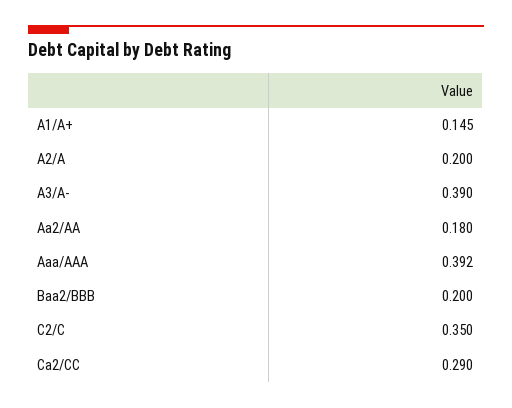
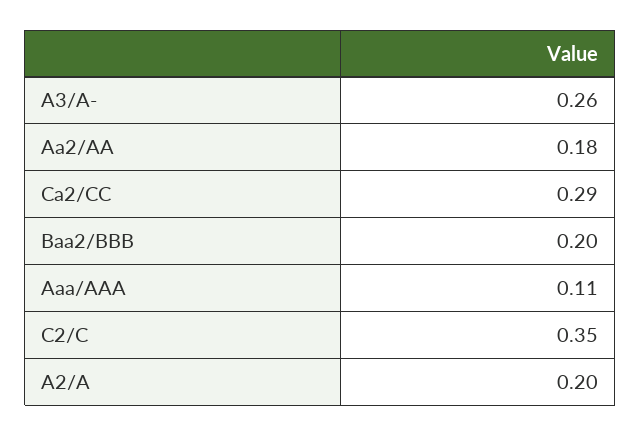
A1/A+: 0.145 -> none
A3/A-: 0.39 -> 0.26
Aaa/AAA: 0.392 -> 0.11

